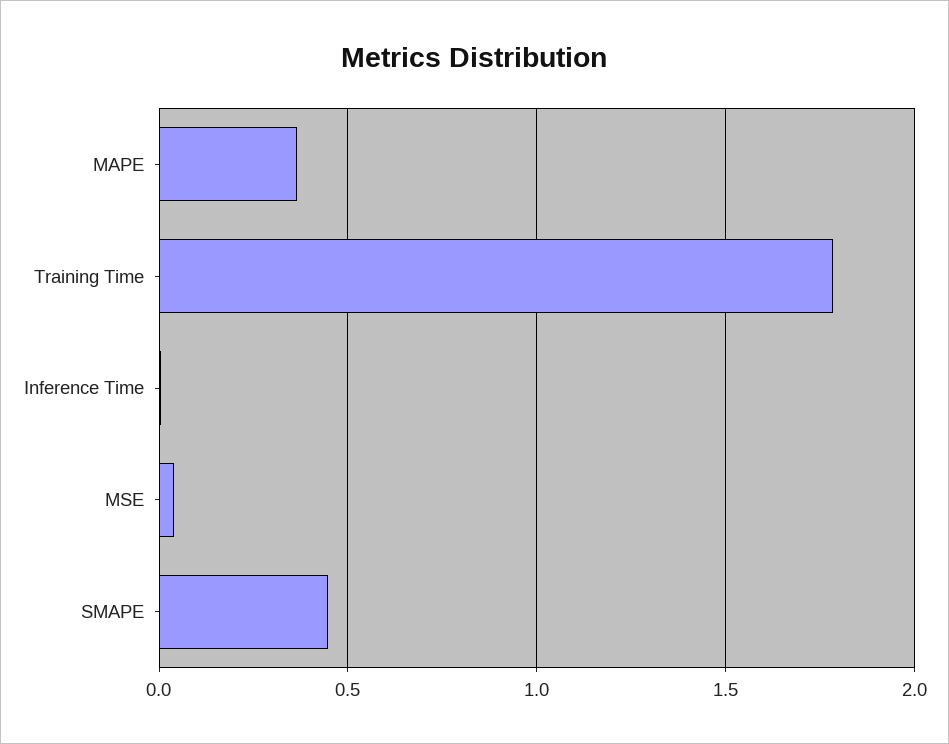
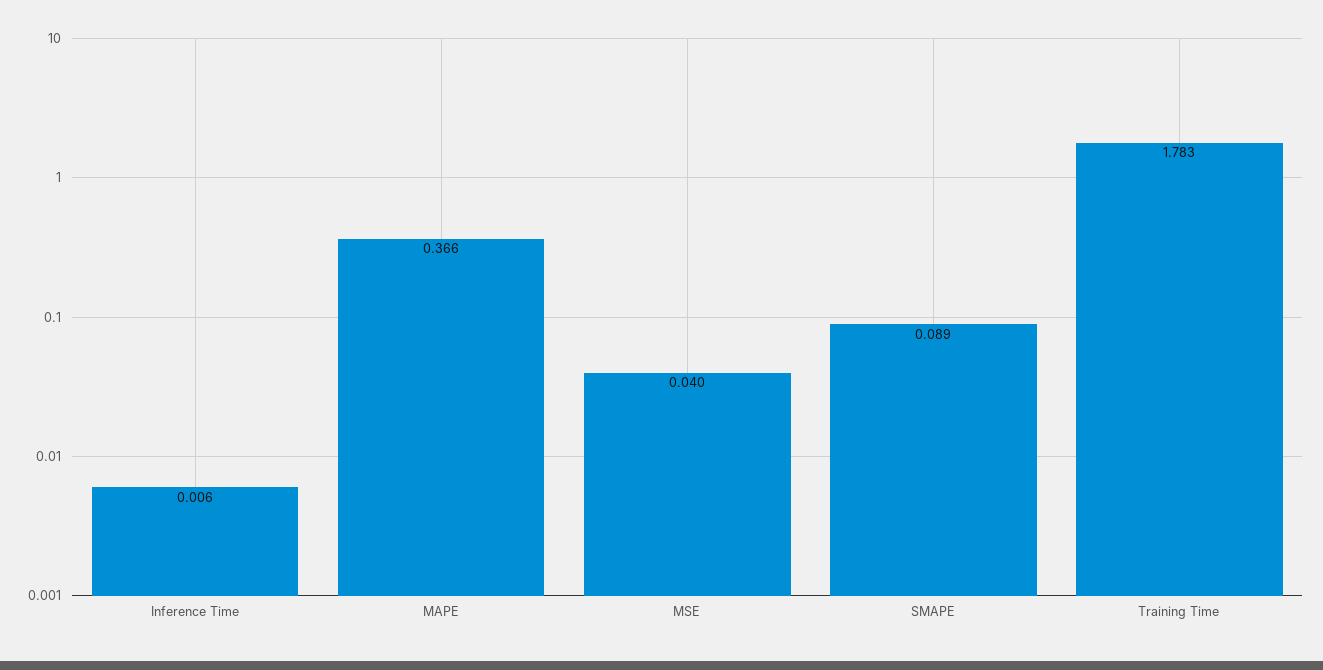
SMAPE: 0.45 -> 0.089

